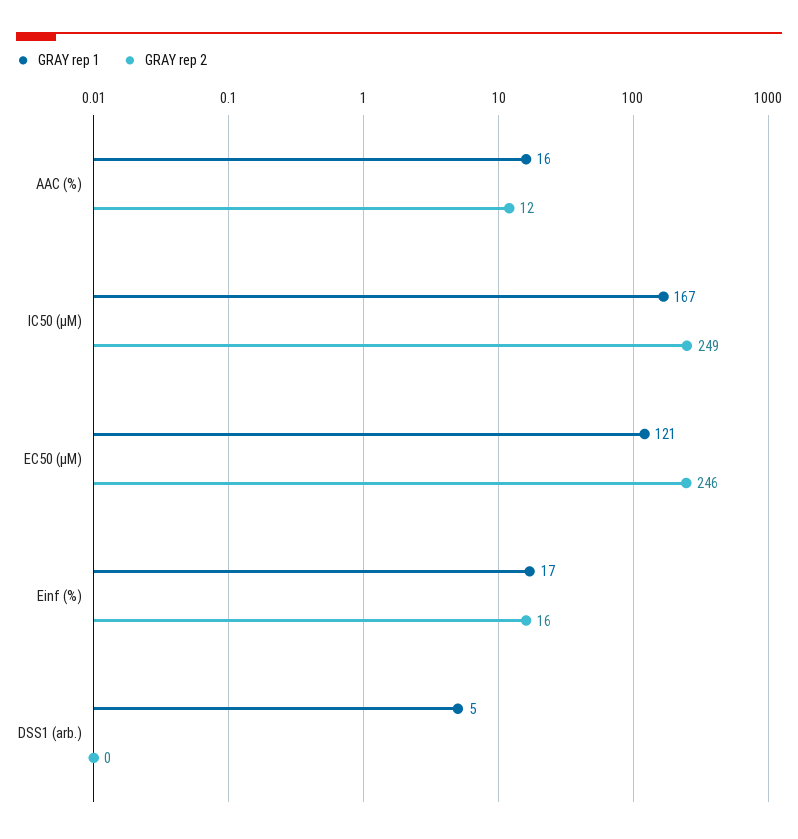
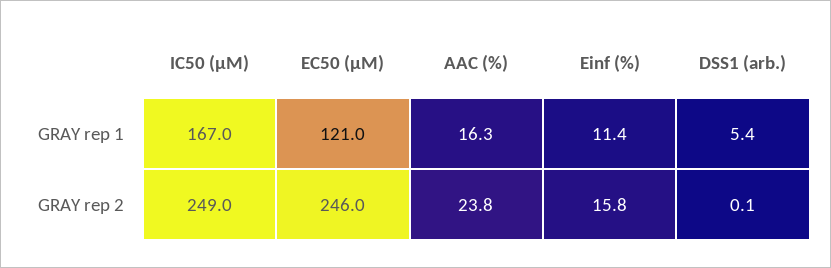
GRAY rep 2, AAC (%): 12 -> 23.8
GRAY rep 1, Einf (%): 17 -> 11.4

